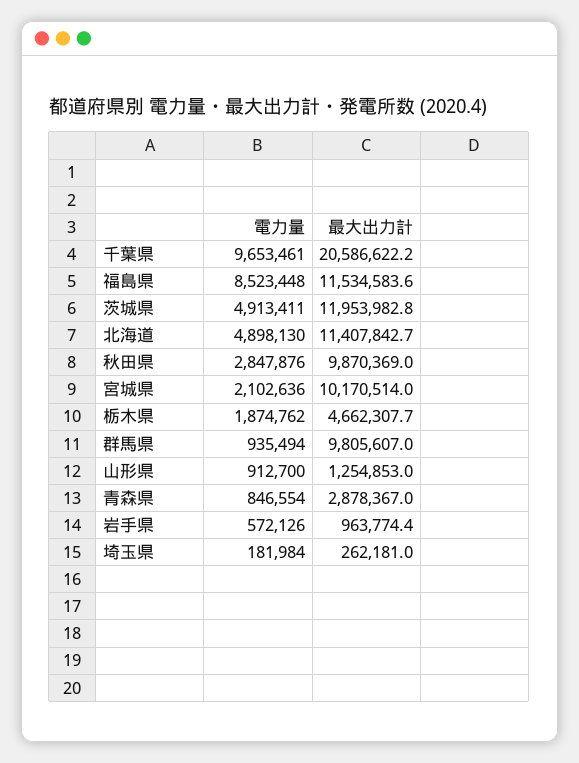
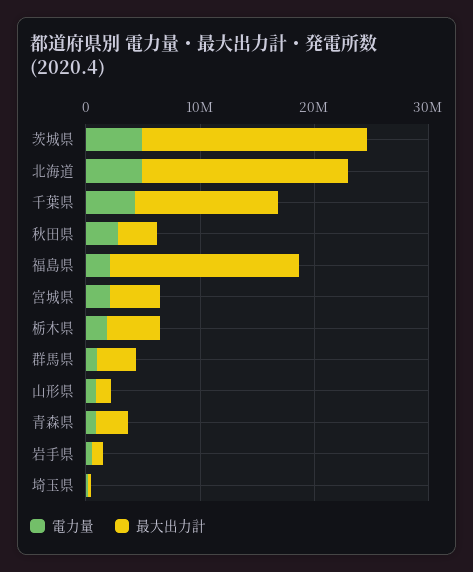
電力量, 千葉県: 9653461 -> 4000000
最大出力計, 千葉県: 20586622.2 -> 12000000
電力量, 福島県: 8523448 -> 2000000
最大出力計, 福島県: 11534583.6 -> 16000000
最大出力計, 茨城県: 11953982.8 -> 20000000
最大出力計, 北海道: 11407842.7 -> 18000000
最大出力計, 秋田県: 9870369 -> 4000000
最大出力計, 宮城県: 10170514 -> 4000000
最大出力計, 群馬県: 9805607 -> 4000000

